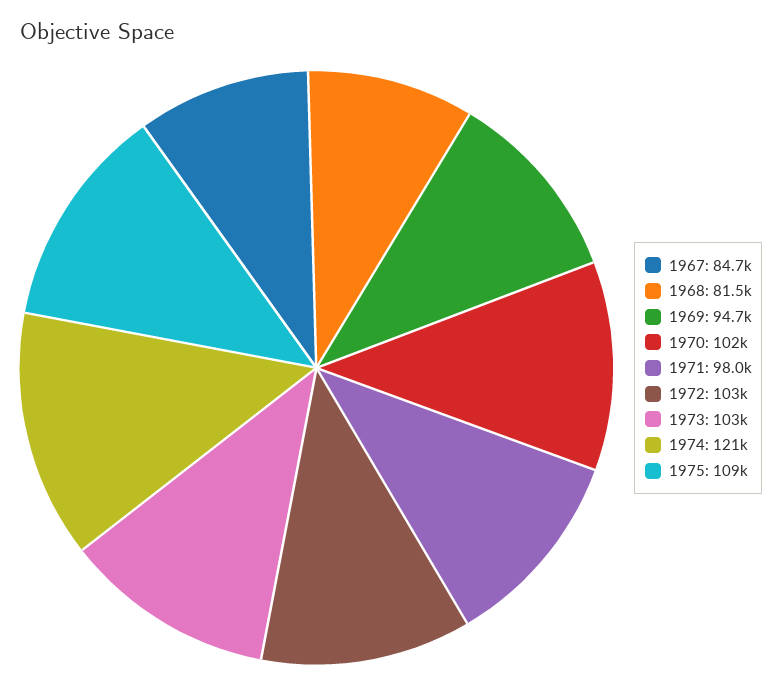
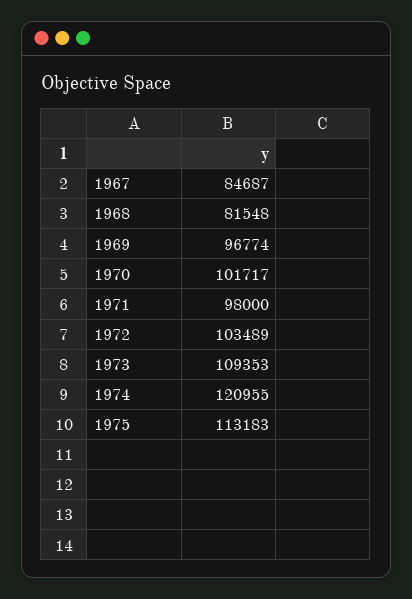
1969: 94700 -> 96774
1973: 103000 -> 109353
1975: 109000 -> 113183

